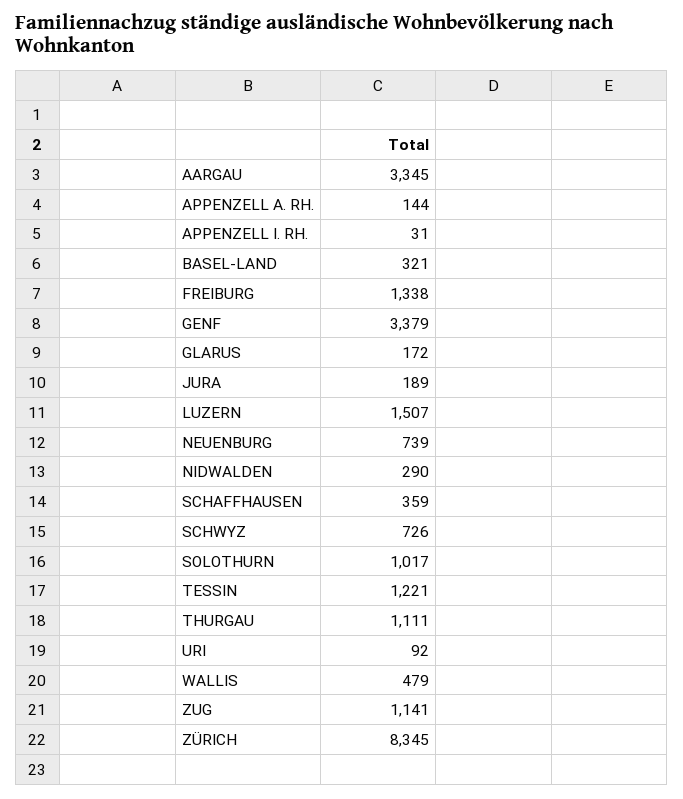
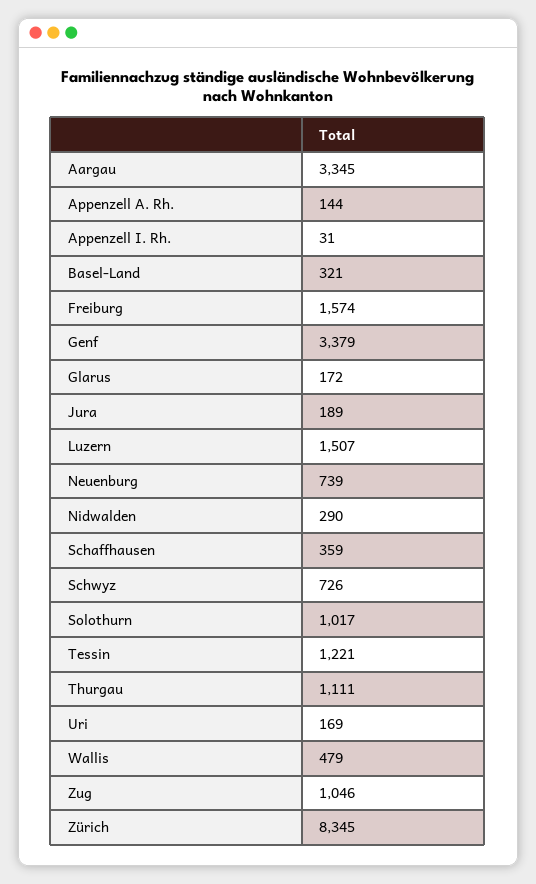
FREIBURG: 1338 -> 1574
URI: 92 -> 169
ZUG: 1141 -> 1046

